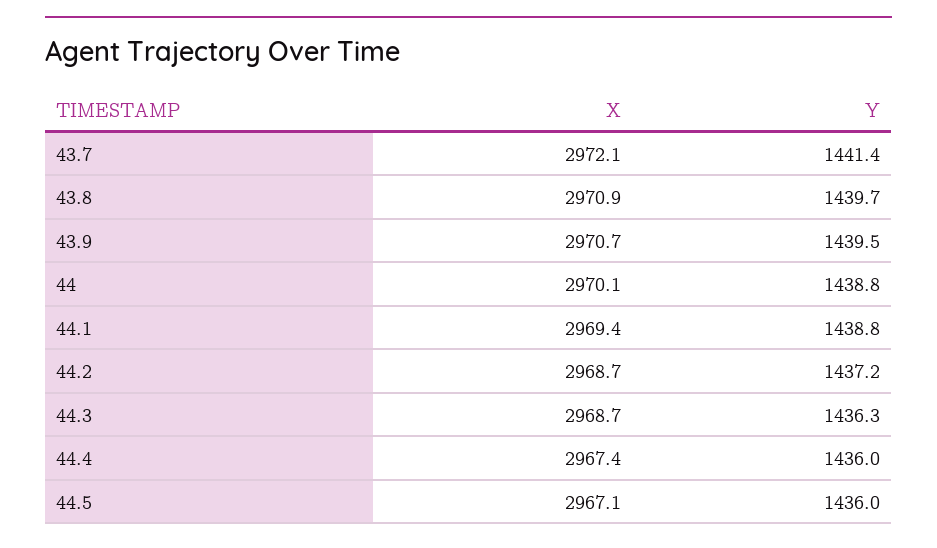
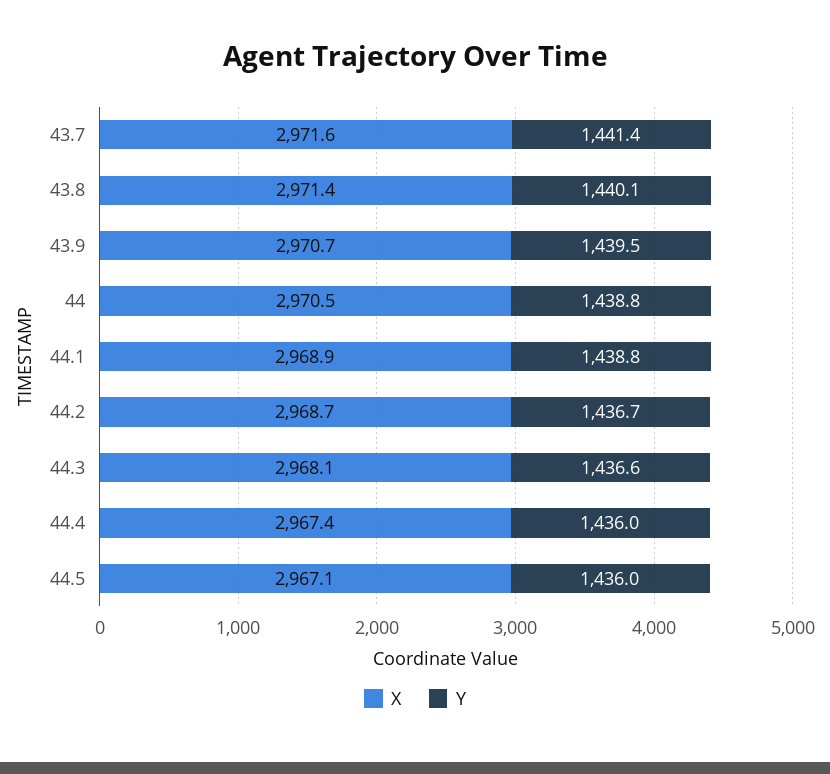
X, 43.7: 2972.1 -> 2971.6
X, 43.8: 2970.9 -> 2971.4
Y, 43.8: 1439.7 -> 1440.1
X, 44: 2970.1 -> 2970.5
X, 44.1: 2969.4 -> 2968.9
Y, 44.2: 1437.2 -> 1436.7
X, 44.3: 2968.7 -> 2968.1
Y, 44.3: 1436.3 -> 1436.6

